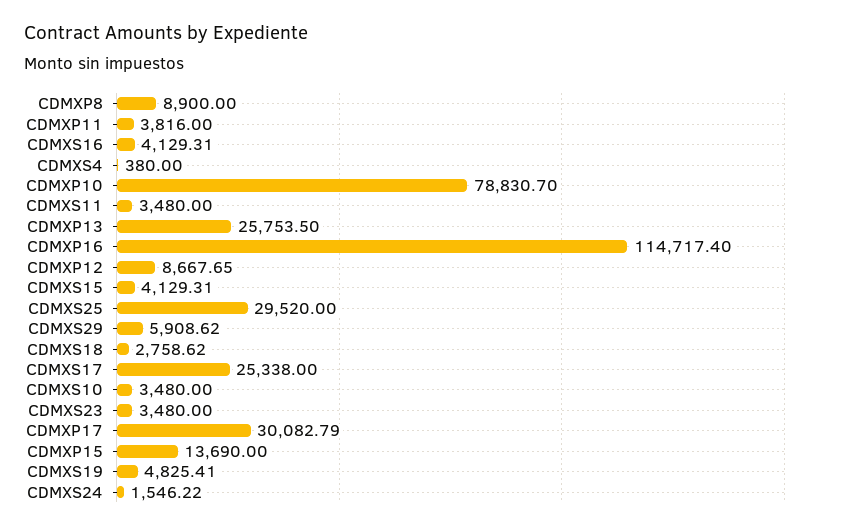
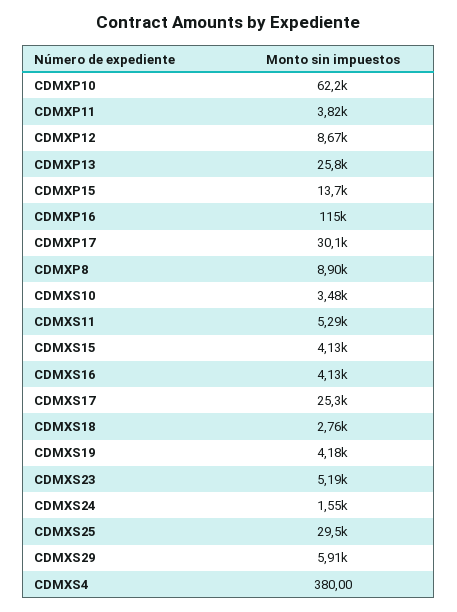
CDMXP10: 78830.7 -> 62200
CDMXS11: 3480 -> 5290
CDMXS23: 3480 -> 5190
CDMXS19: 4825.41 -> 4180

